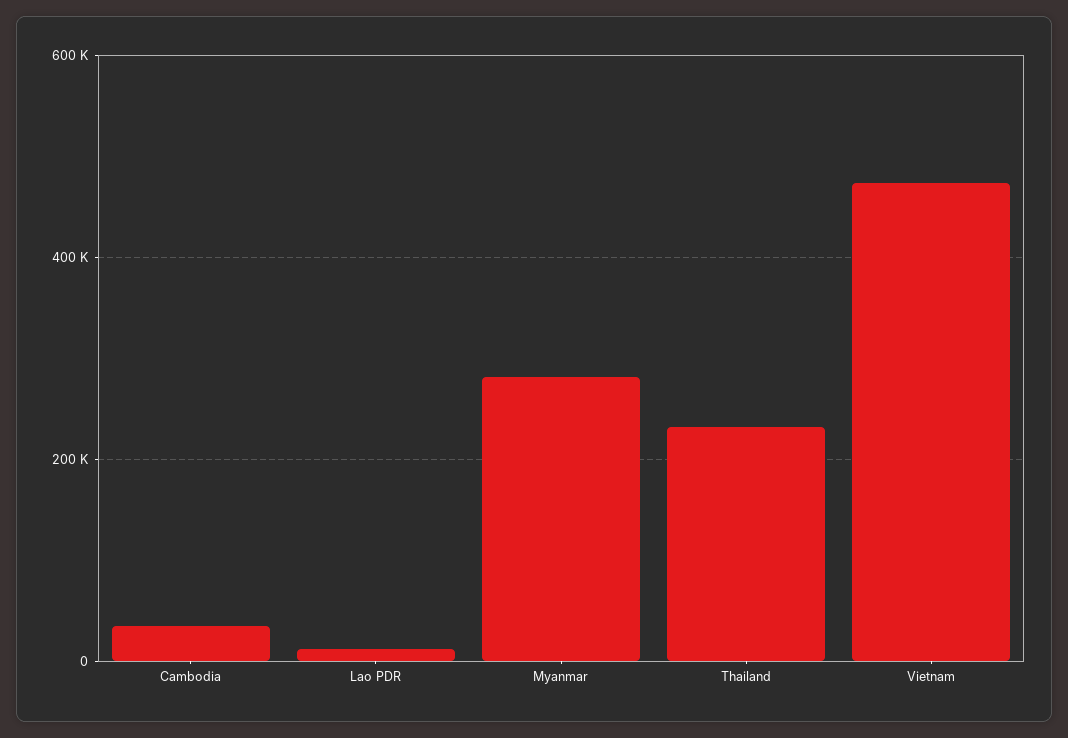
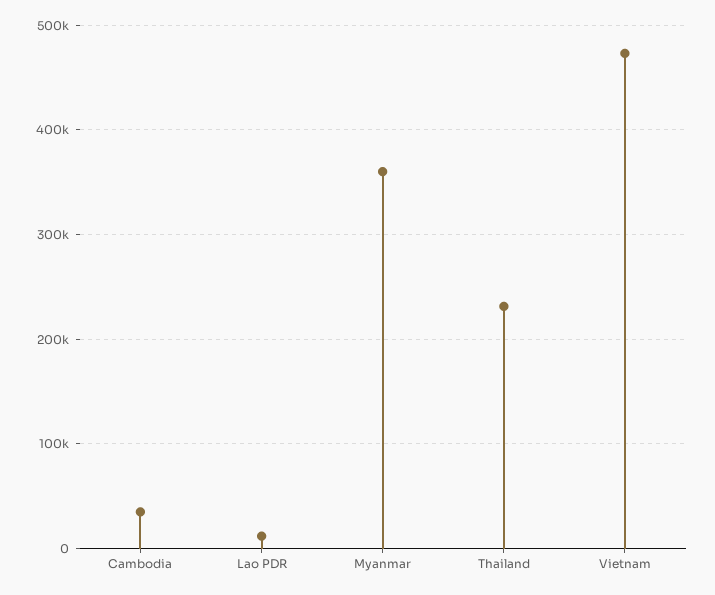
Myanmar: 280000 -> 360000

